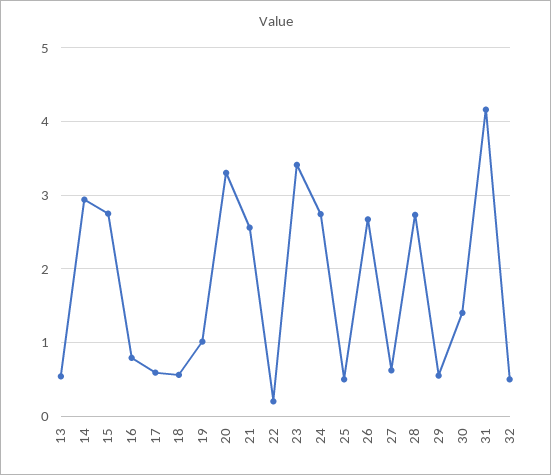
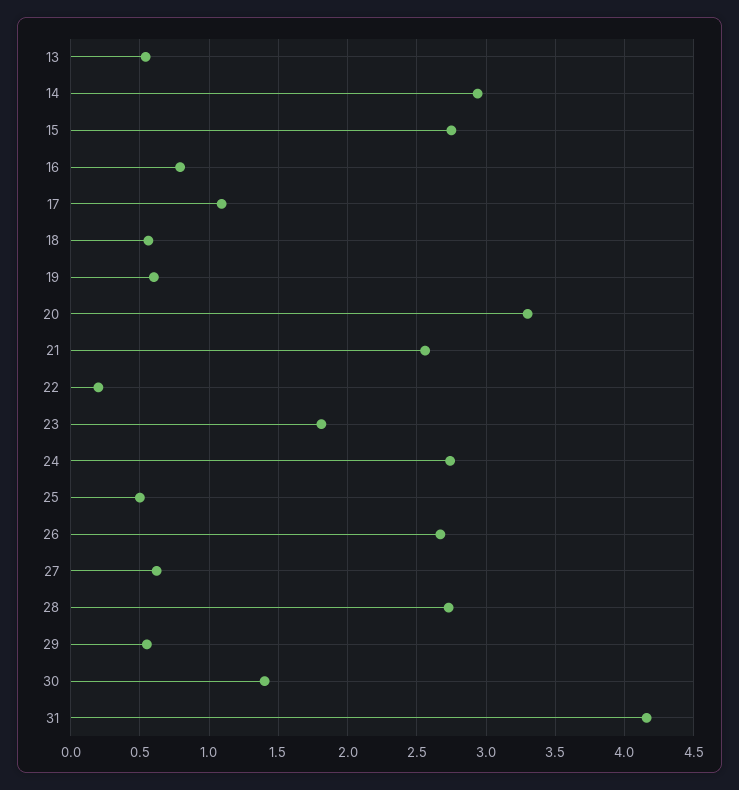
17: 0.6 -> 1.1
19: 1 -> 0.6
23: 3.4 -> 1.8
32: 0.5 -> none

